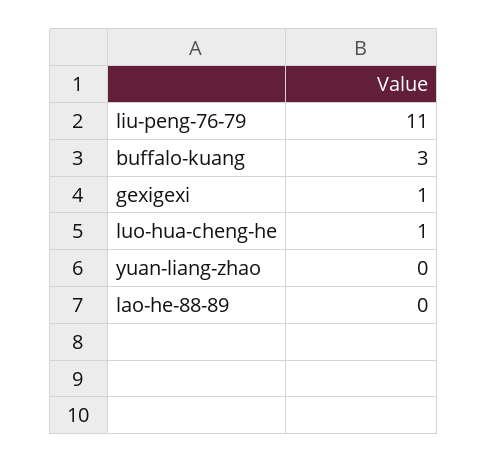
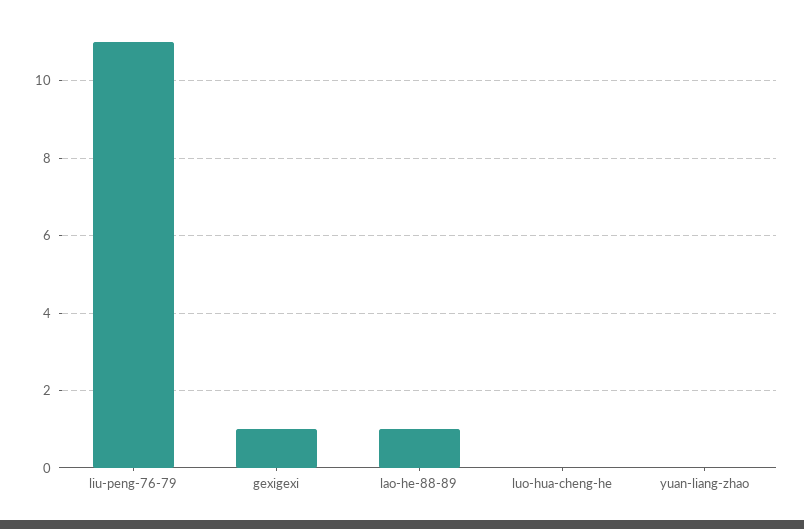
buffalo-kuang: 3 -> none
luo-hua-cheng-he: 1 -> 0
lao-he-88-89: 0 -> 1

